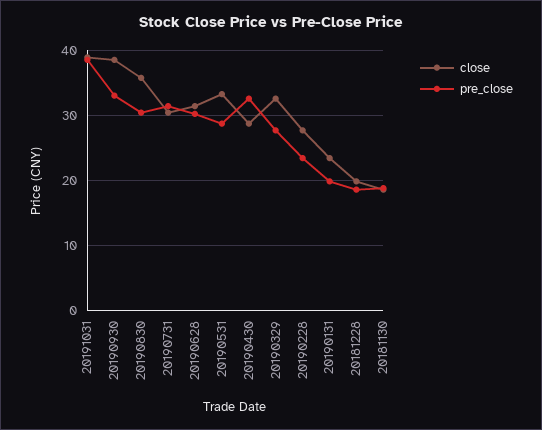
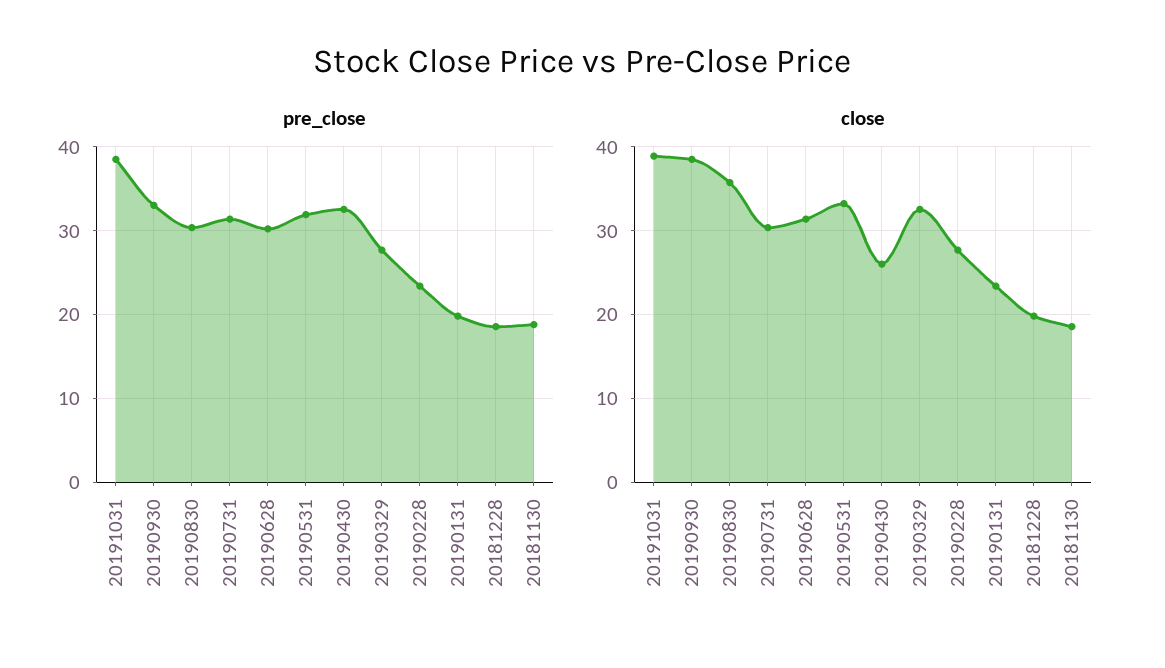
pre_close, 20190531: 29 -> 32
close, 20190430: 29 -> 26

